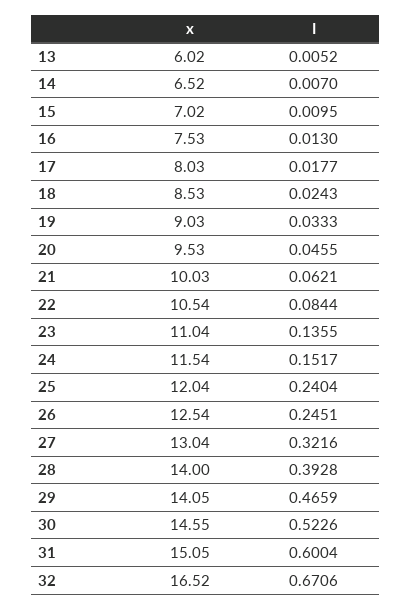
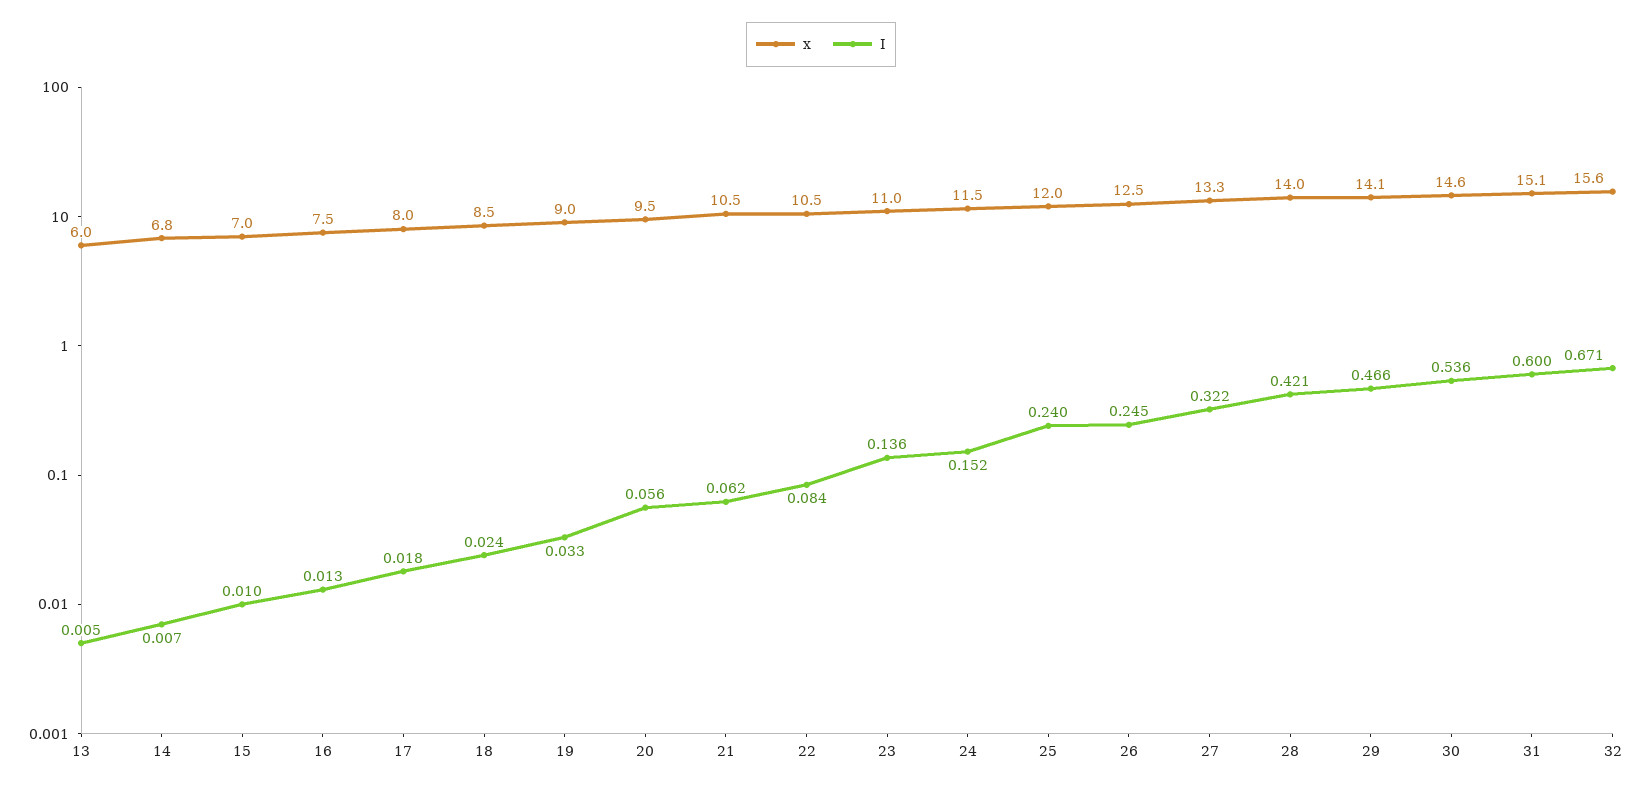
x, 14: 6.52 -> 6.8
I, 20: 0.0455 -> 0.056
x, 21: 10.03 -> 10.5
x, 27: 13.04 -> 13.3
I, 28: 0.3928 -> 0.421
I, 30: 0.5226 -> 0.536
x, 32: 16.52 -> 15.6

